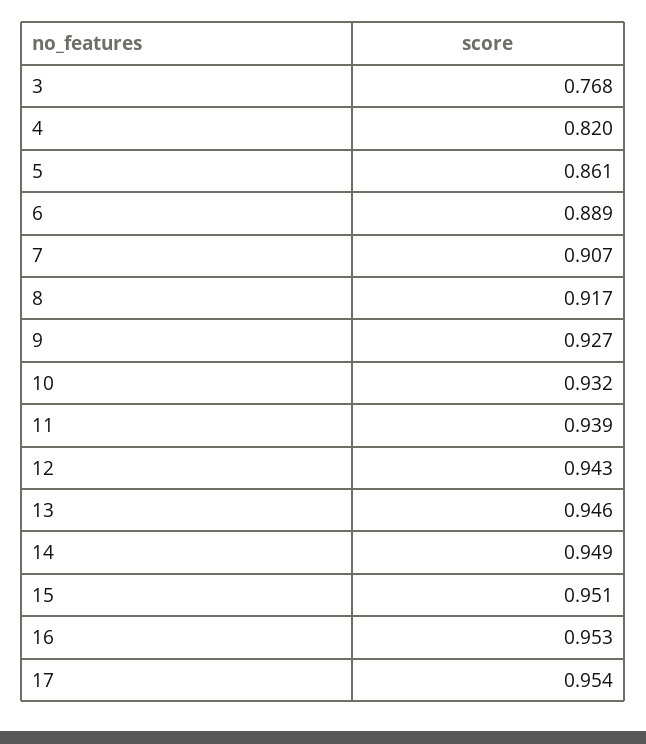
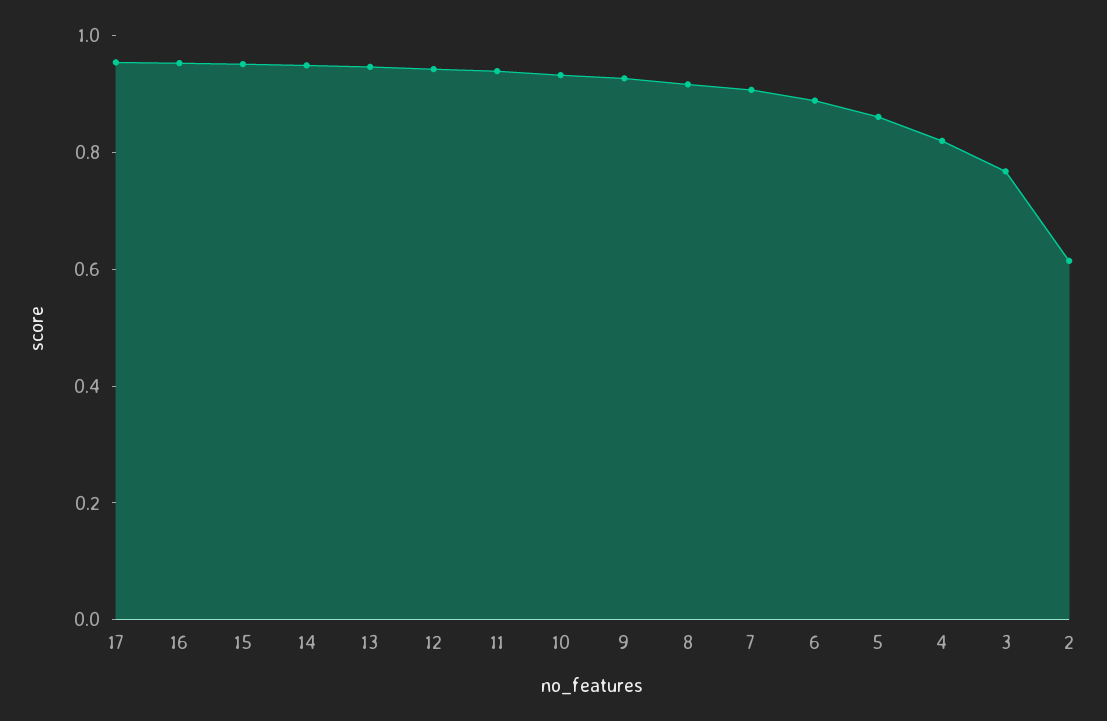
2: none -> 0.6

